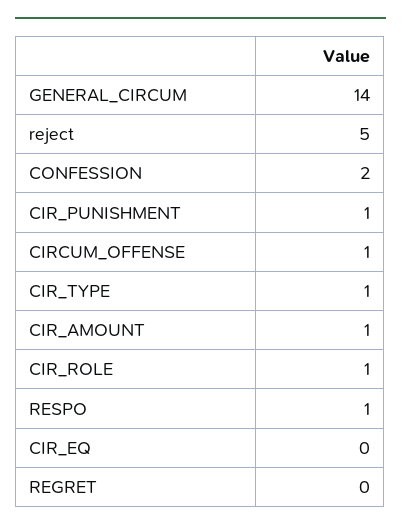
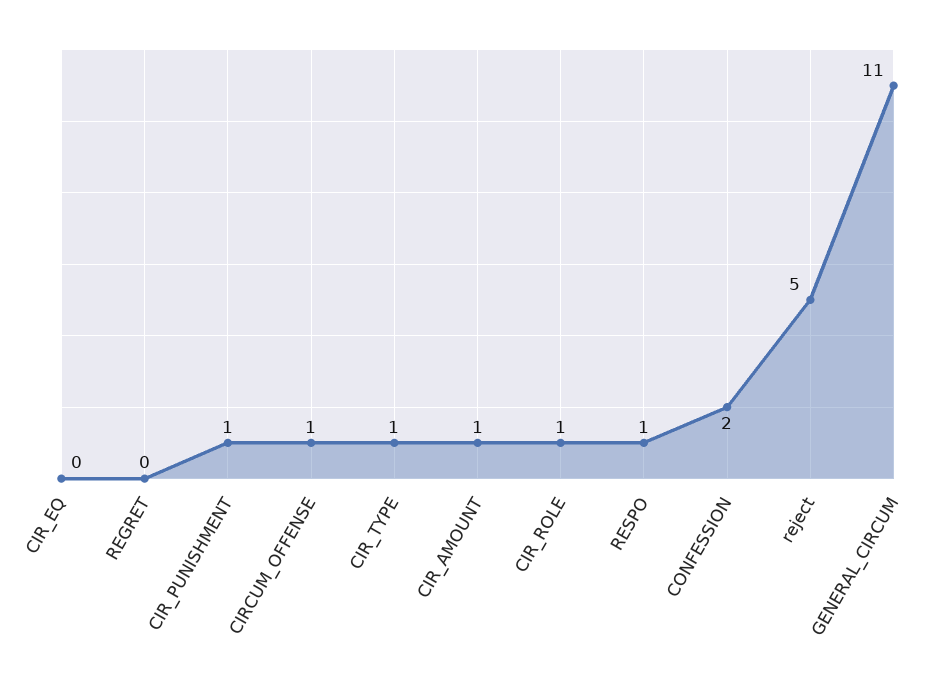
GENERAL_CIRCUM: 14 -> 11

